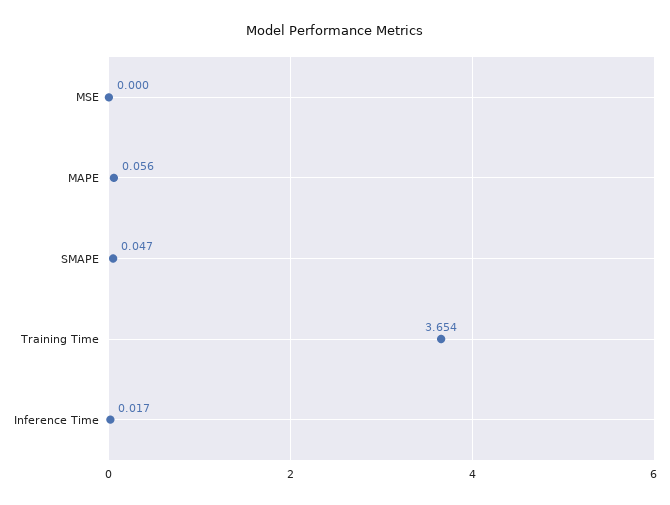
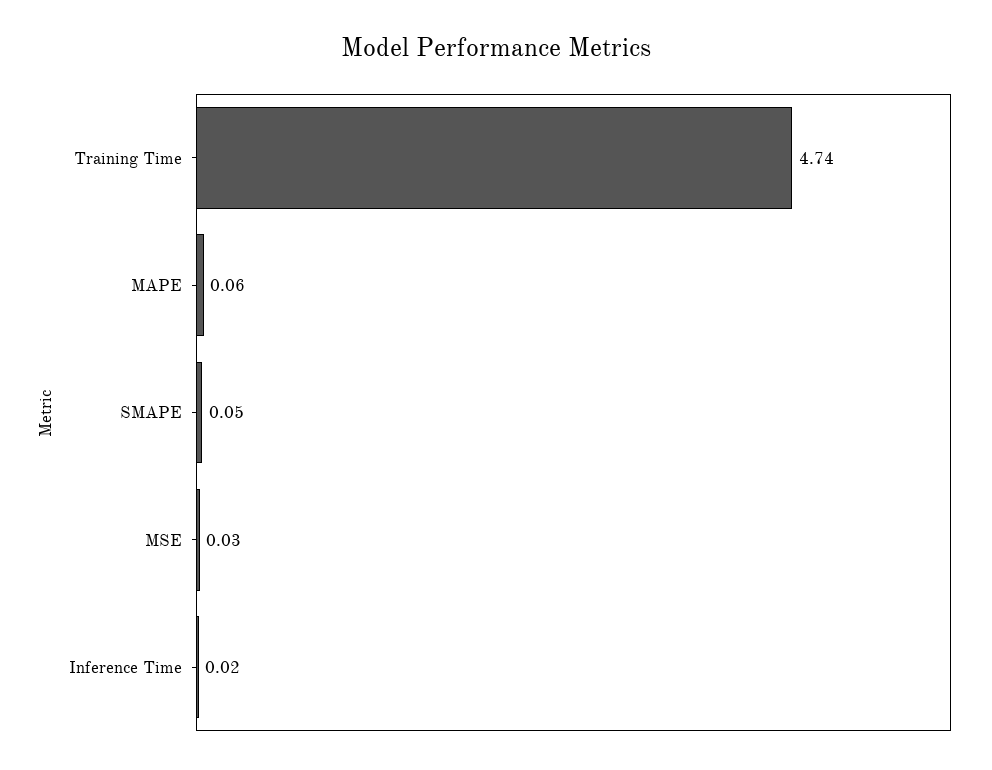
MSE: 0 -> 0.03
Training Time: 3.654 -> 4.74

